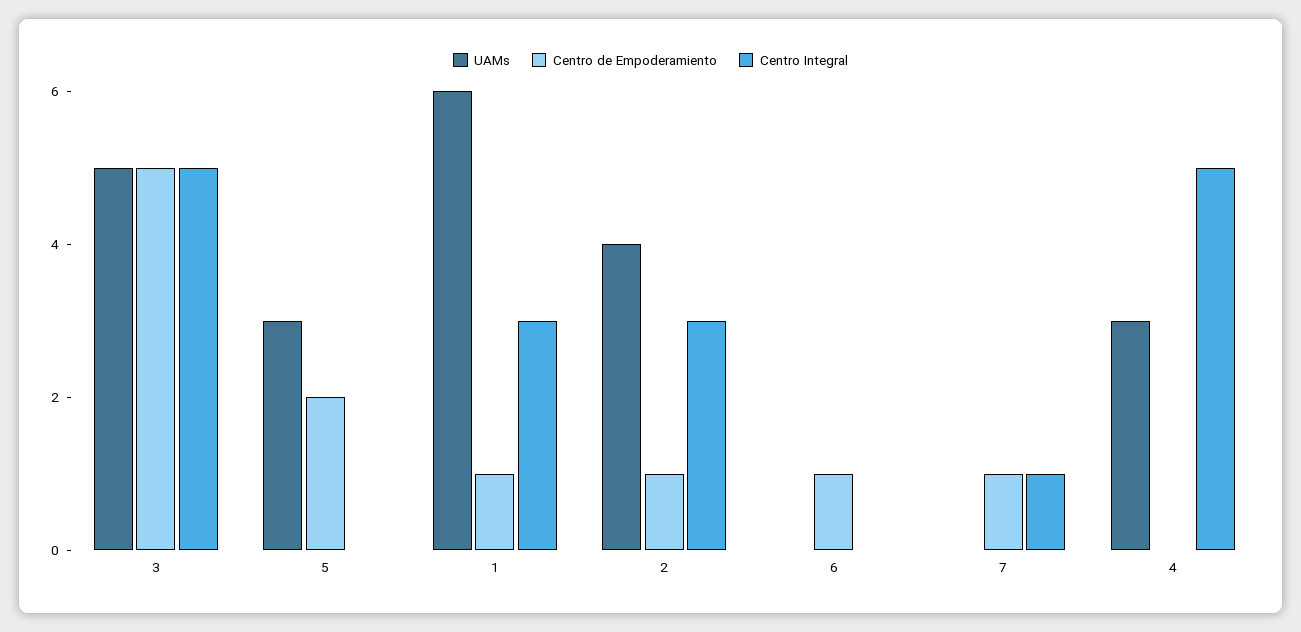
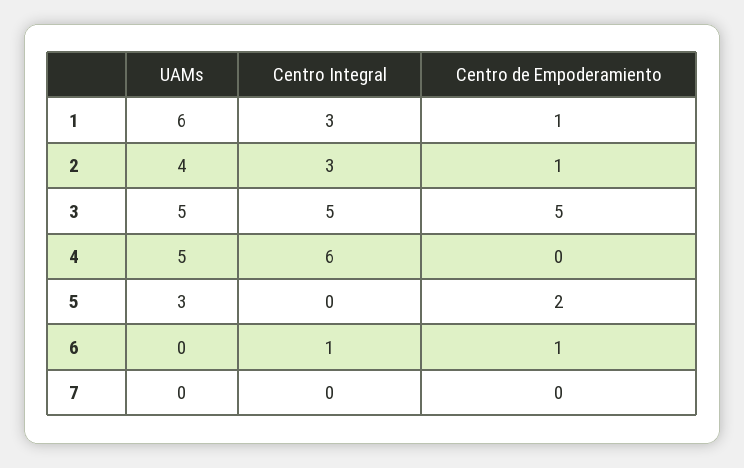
Centro Integral, 6: 0 -> 1
Centro de Empoderamiento, 7: 1 -> 0
Centro Integral, 7: 1 -> 0
UAMs, 4: 3 -> 5
Centro Integral, 4: 5 -> 6

